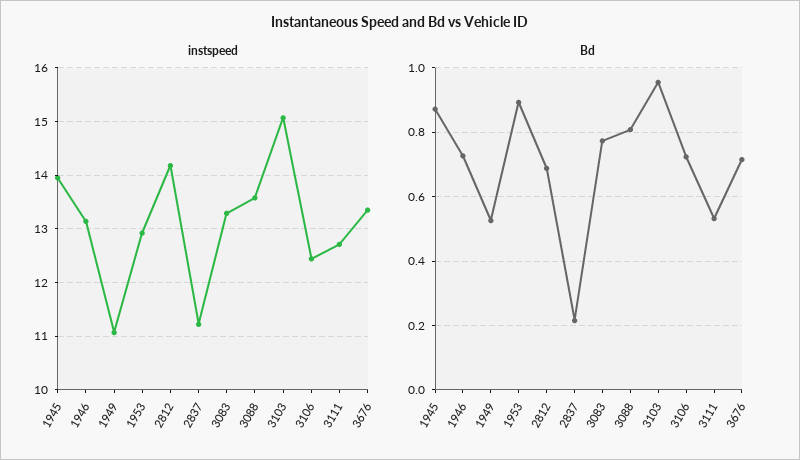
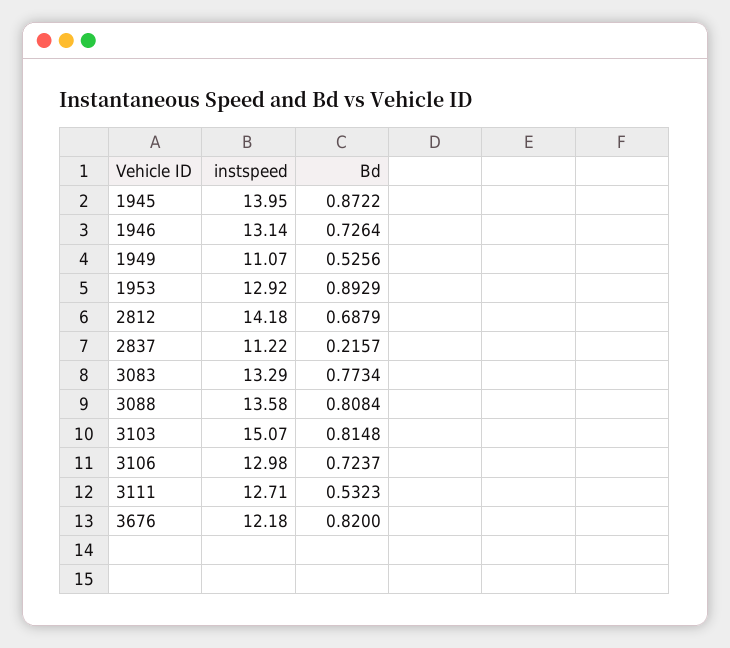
instspeed, 3106: 12.4 -> 12.98
instspeed, 3676: 13.4 -> 12.18
Bd, 3103: 0.96 -> 0.8148
Bd, 3676: 0.72 -> 0.82

